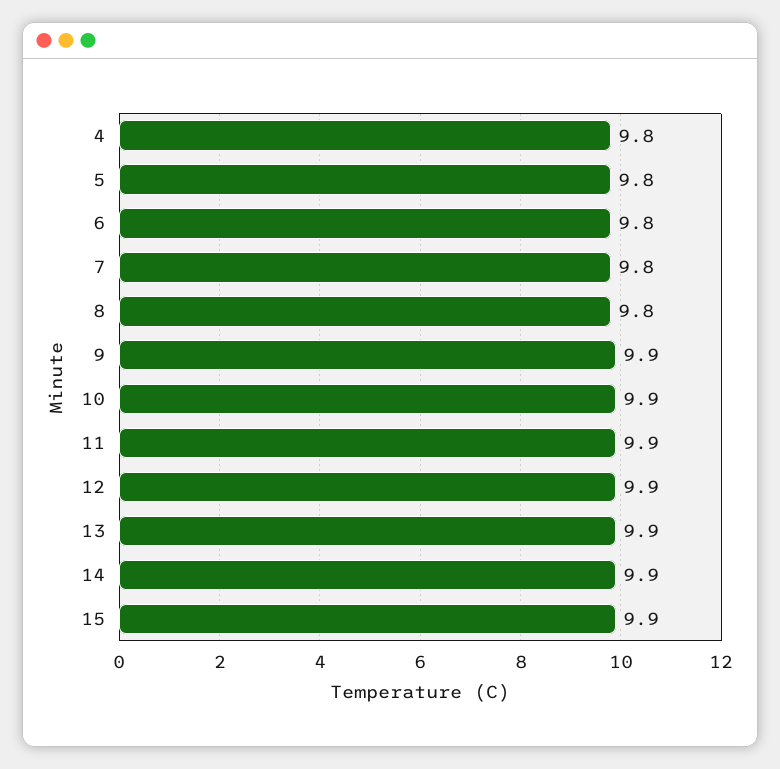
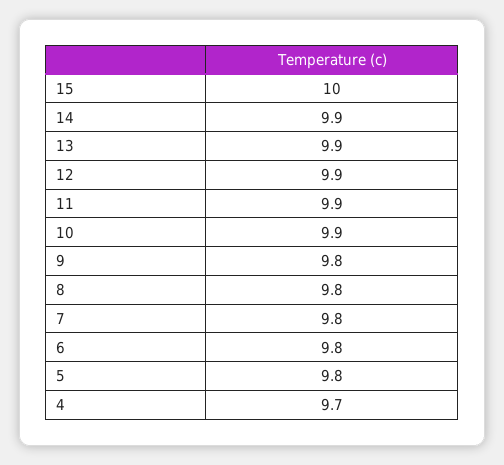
4: 9.8 -> 9.7
9: 9.9 -> 9.8
15: 9.9 -> 10

